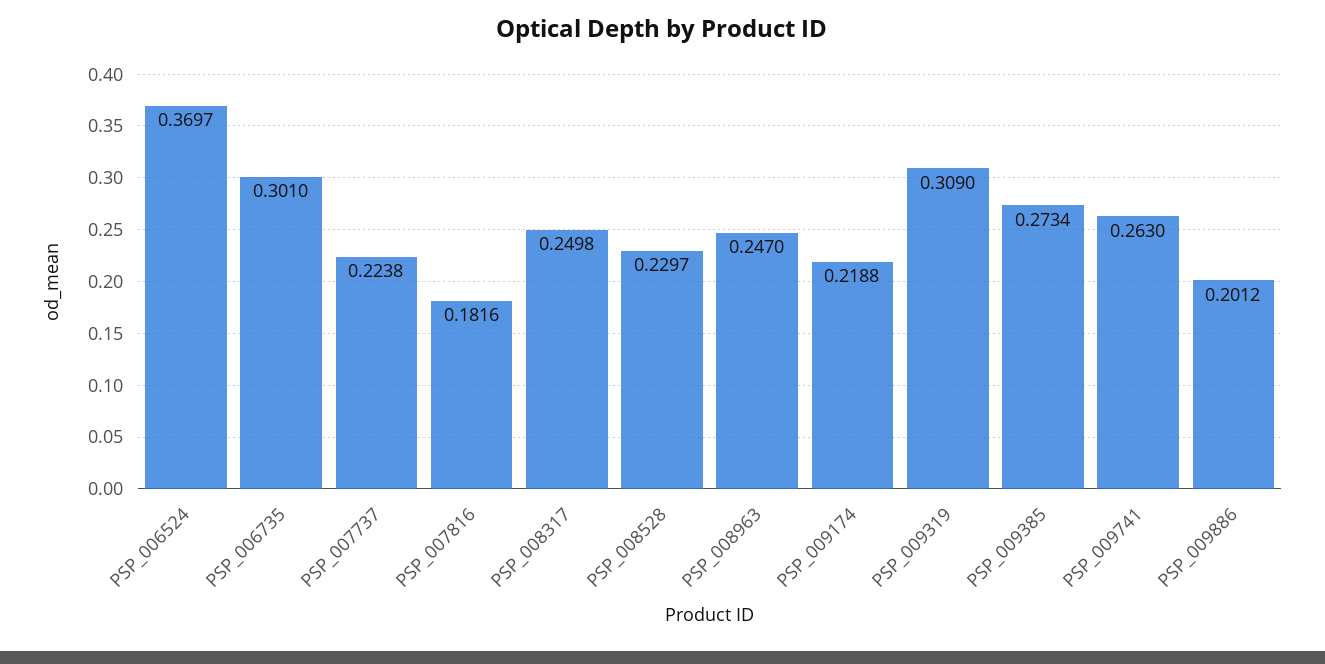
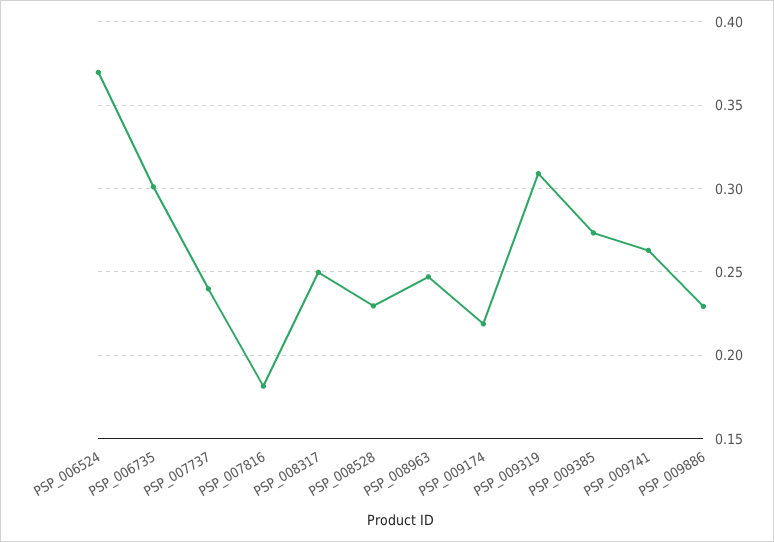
PSP_007737: 0.2238 -> 0.24
PSP_009886: 0.2012 -> 0.23

